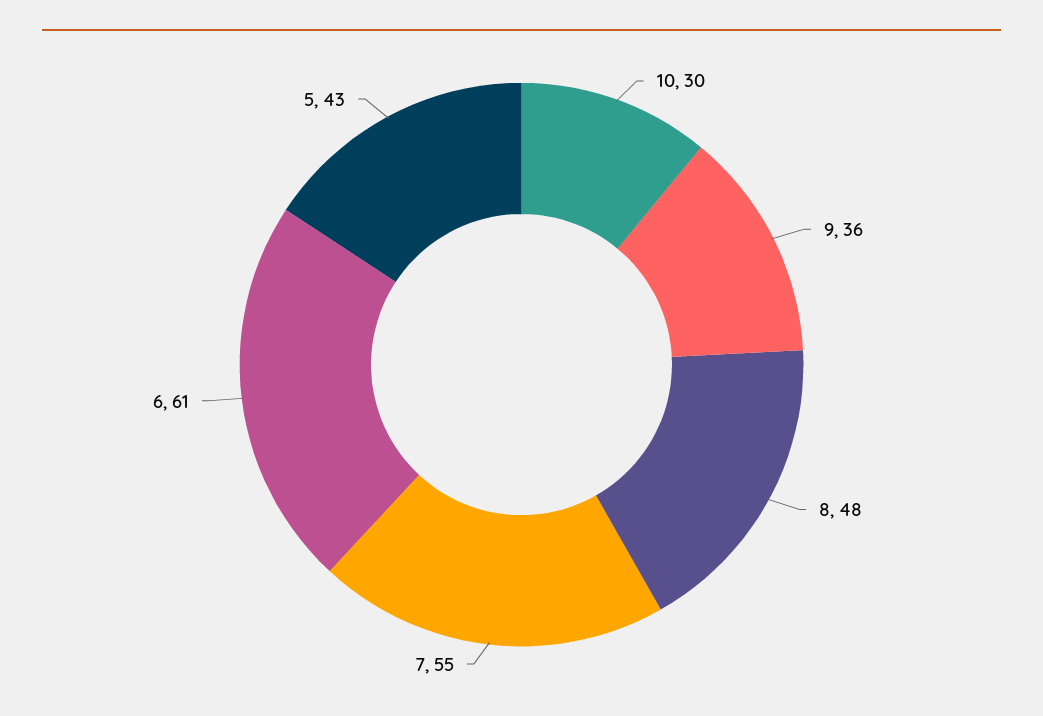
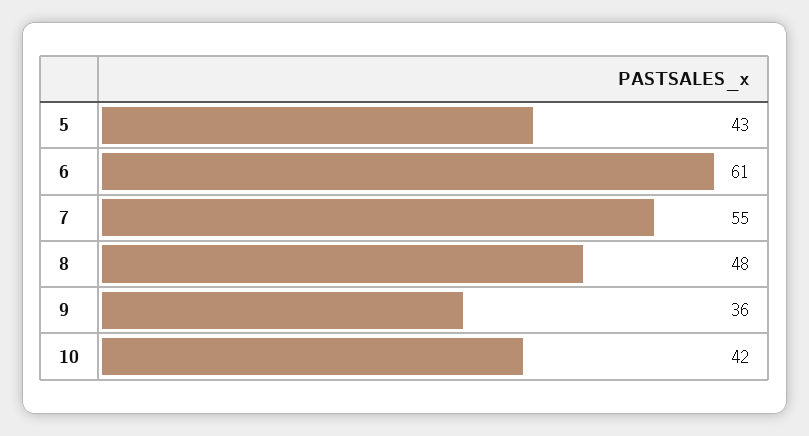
10: 30 -> 42

